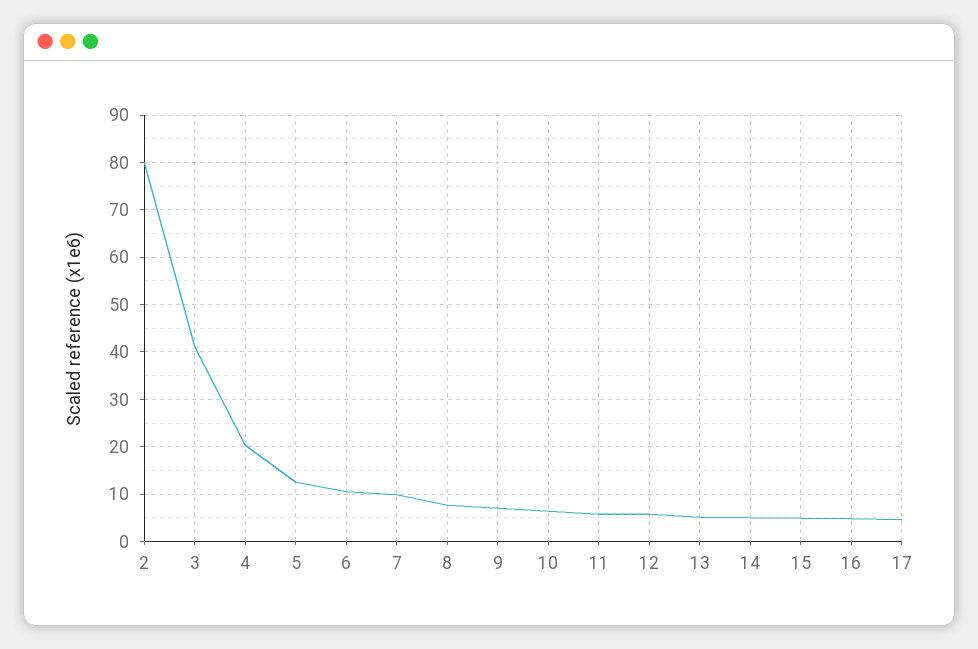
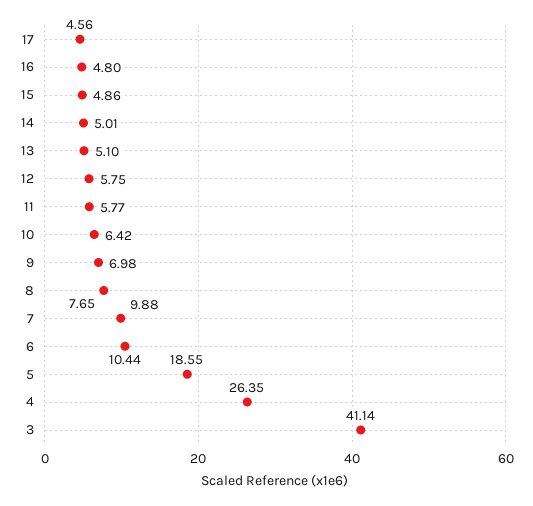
2: 80 -> none
4: 20 -> 26.35
5: 12 -> 18.55

